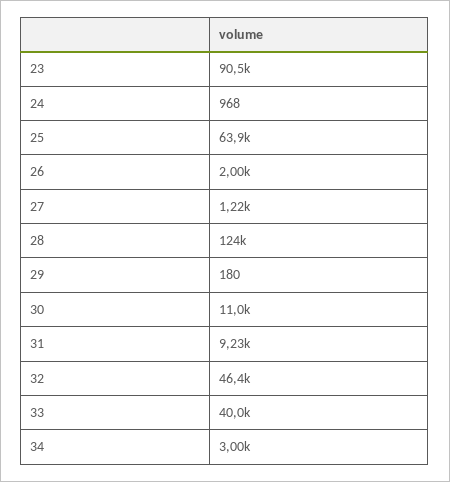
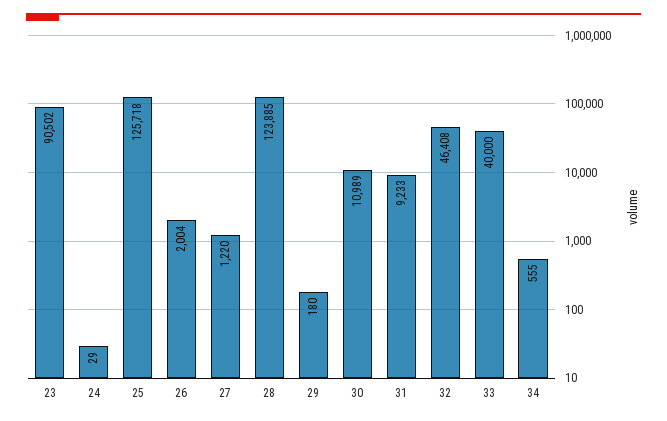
24: 968 -> 29
25: 63900 -> 125718
34: 3000 -> 555

